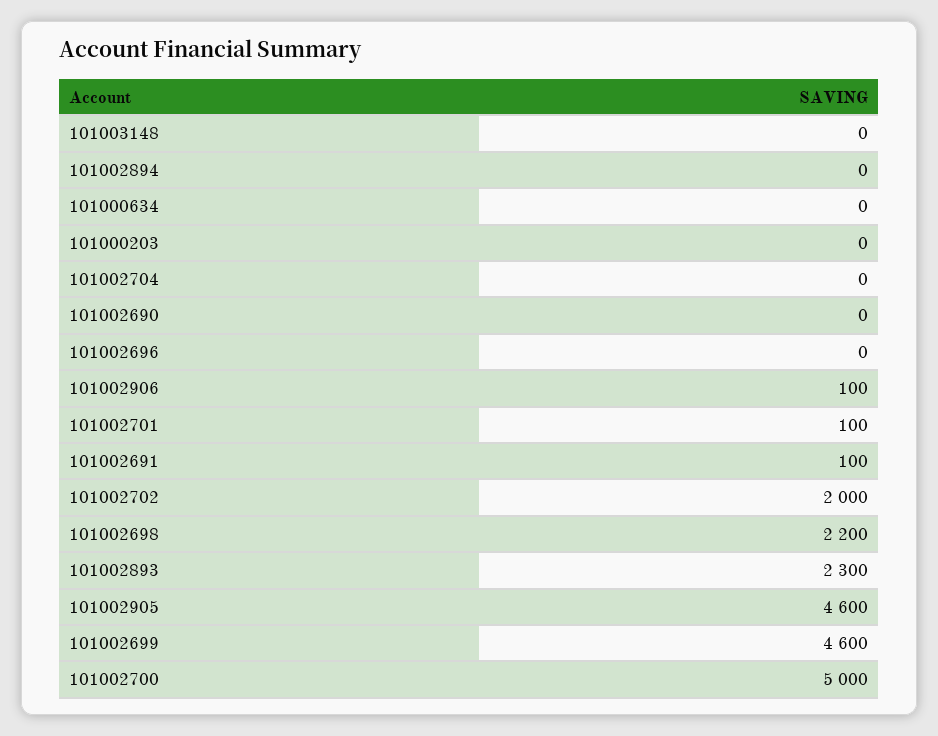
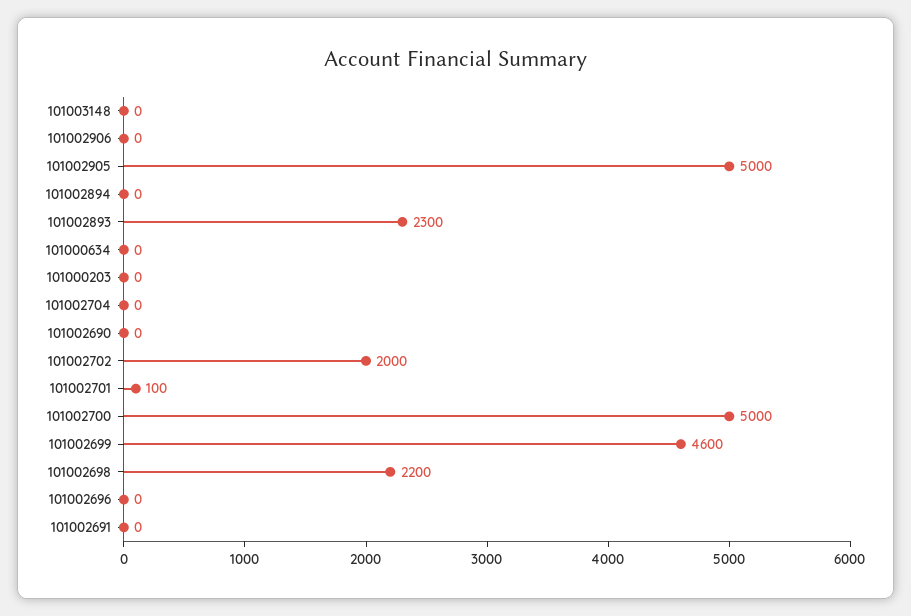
101002906: 100 -> 0
101002691: 100 -> 0
101002905: 4600 -> 5000

